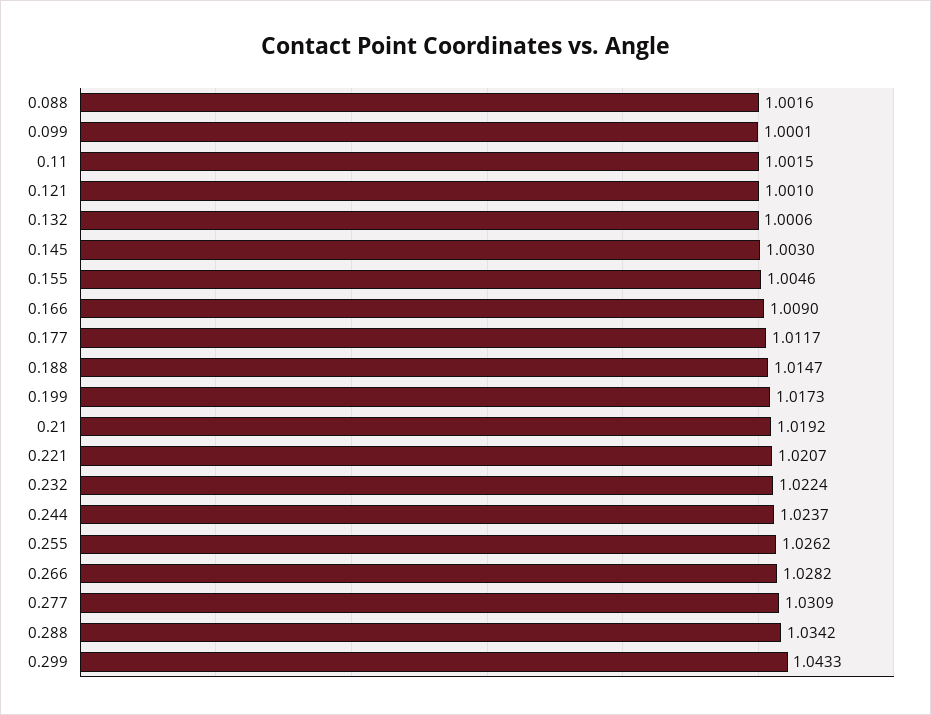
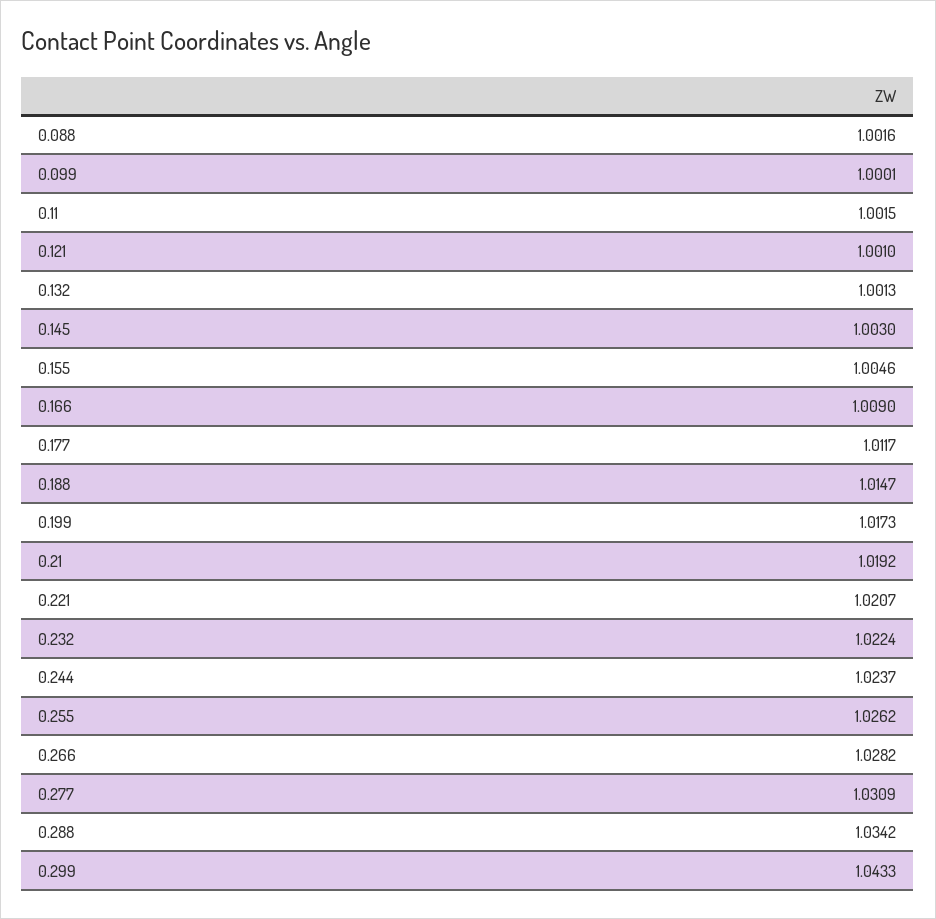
0.132: 1.0006 -> 1.0013

